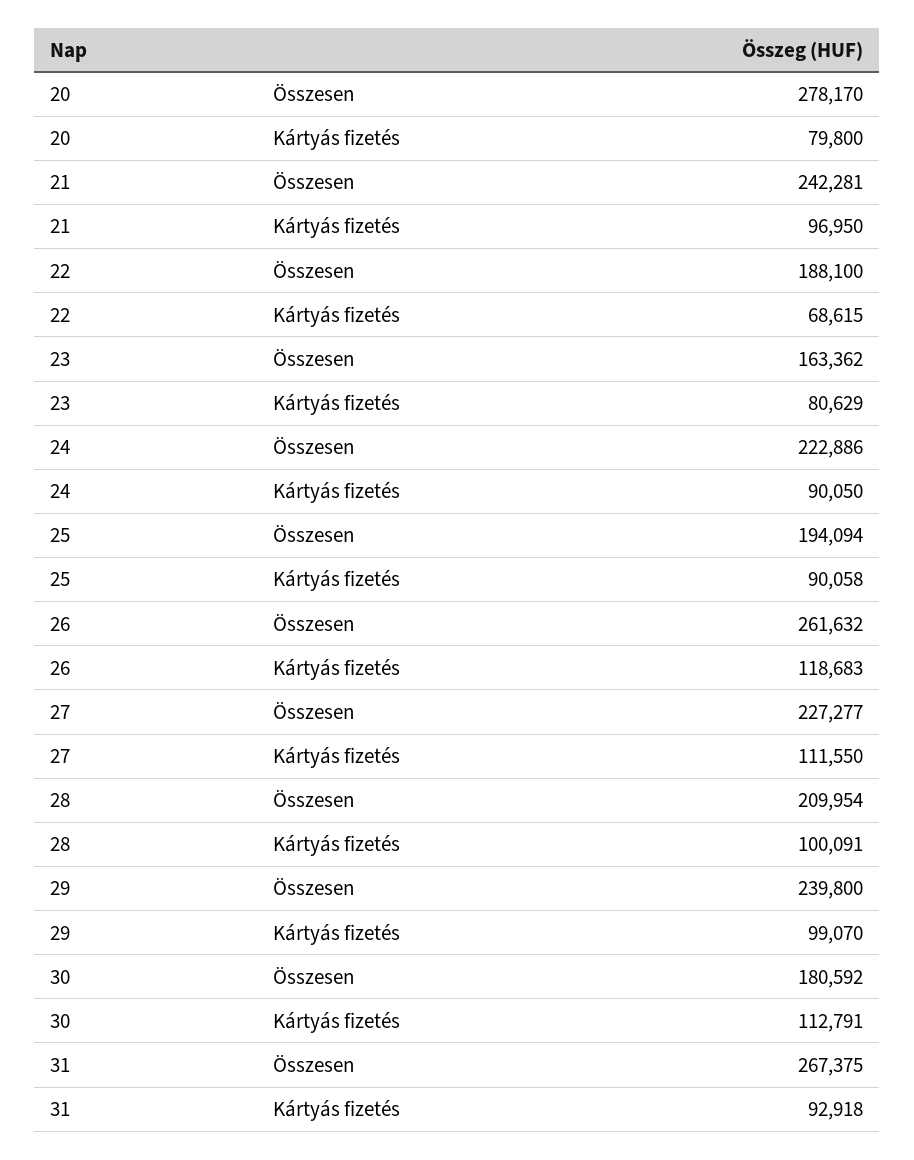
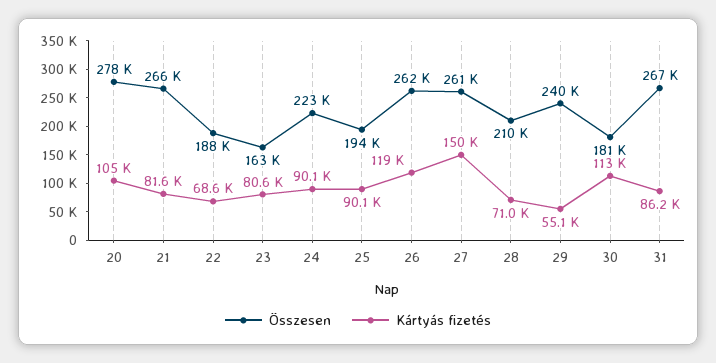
Kártyás fizetés, 20: 79800 -> 105000
Összesen, 21: 242281 -> 266000
Kártyás fizetés, 21: 96950 -> 81600
Összesen, 27: 227277 -> 261000
Kártyás fizetés, 27: 111550 -> 150000
Kártyás fizetés, 28: 100091 -> 71000
Kártyás fizetés, 29: 99070 -> 55100
Kártyás fizetés, 31: 92918 -> 86200

